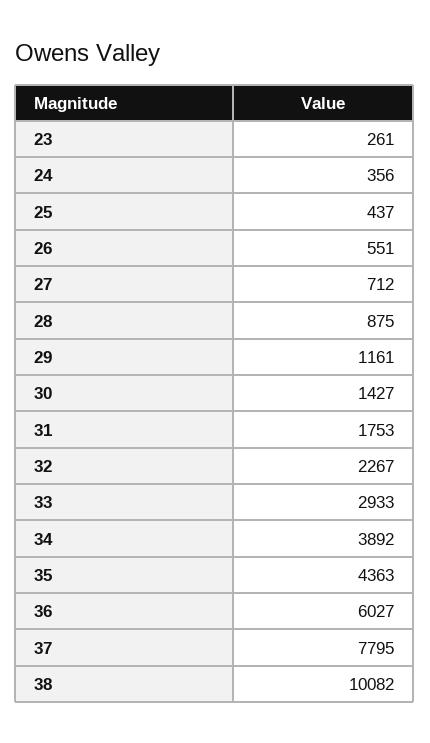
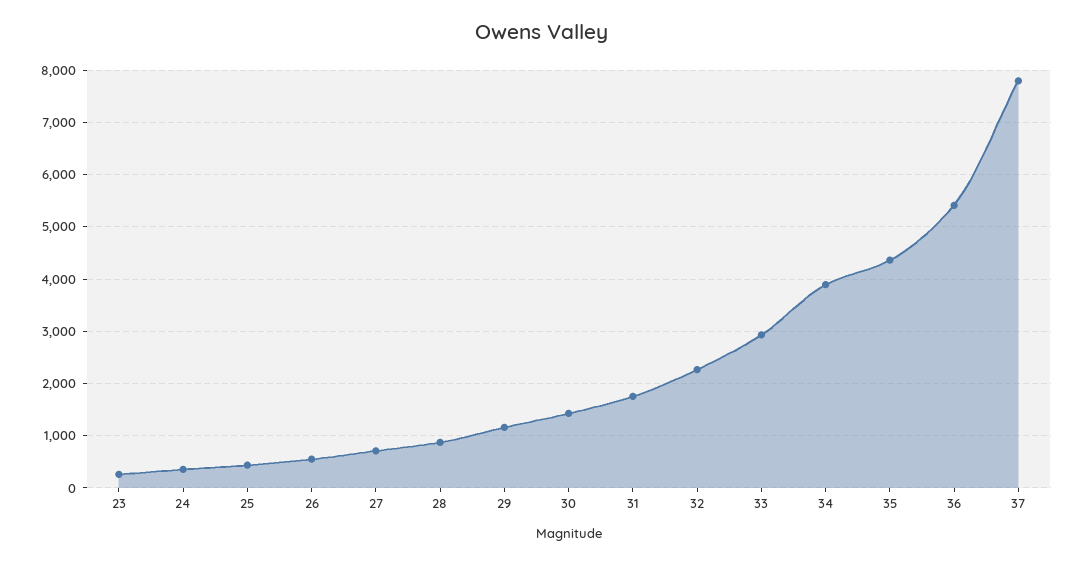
36: 6027 -> 5400
38: 10082 -> none

